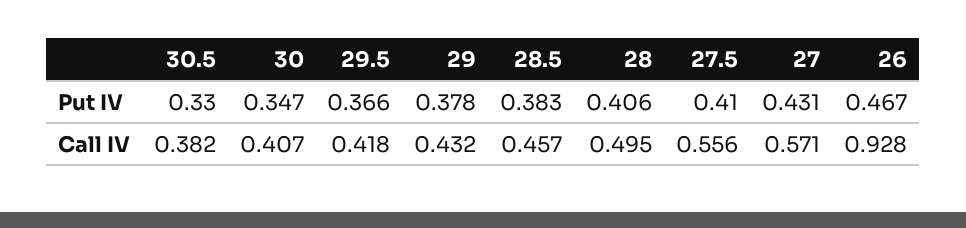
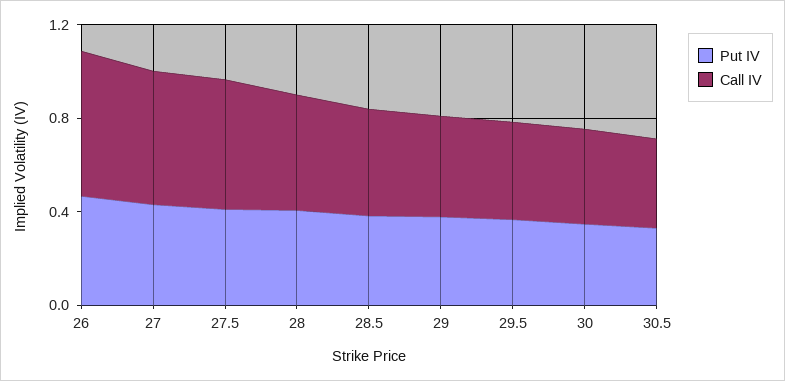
Call IV, 26: 0.928 -> 0.6

